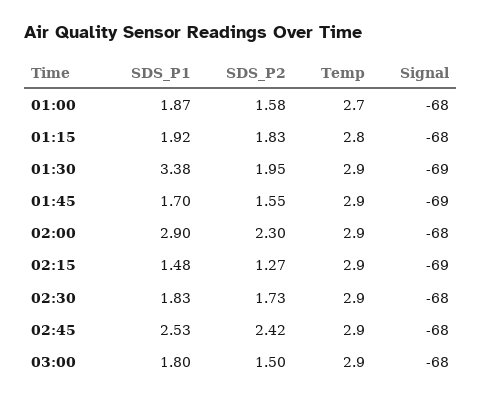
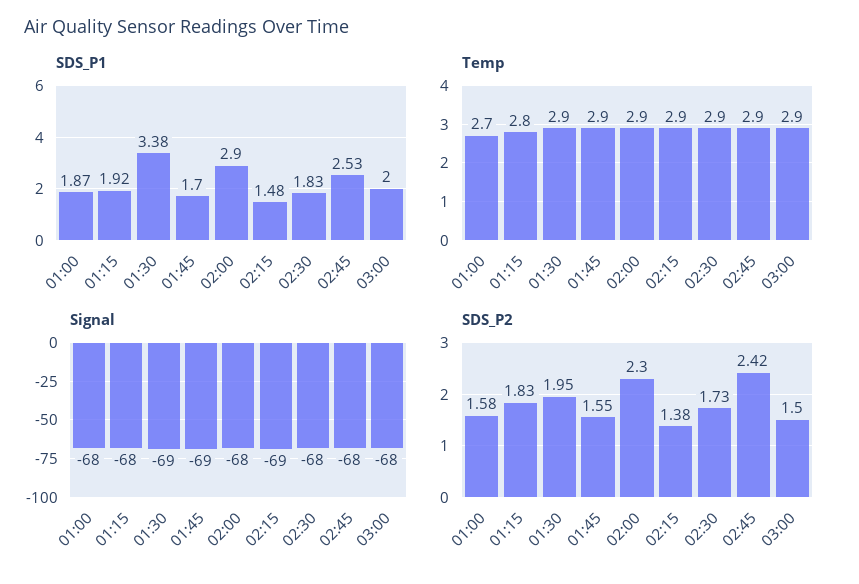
SDS_P2, 02:15: 1.27 -> 1.38
SDS_P1, 03:00: 1.8 -> 2

